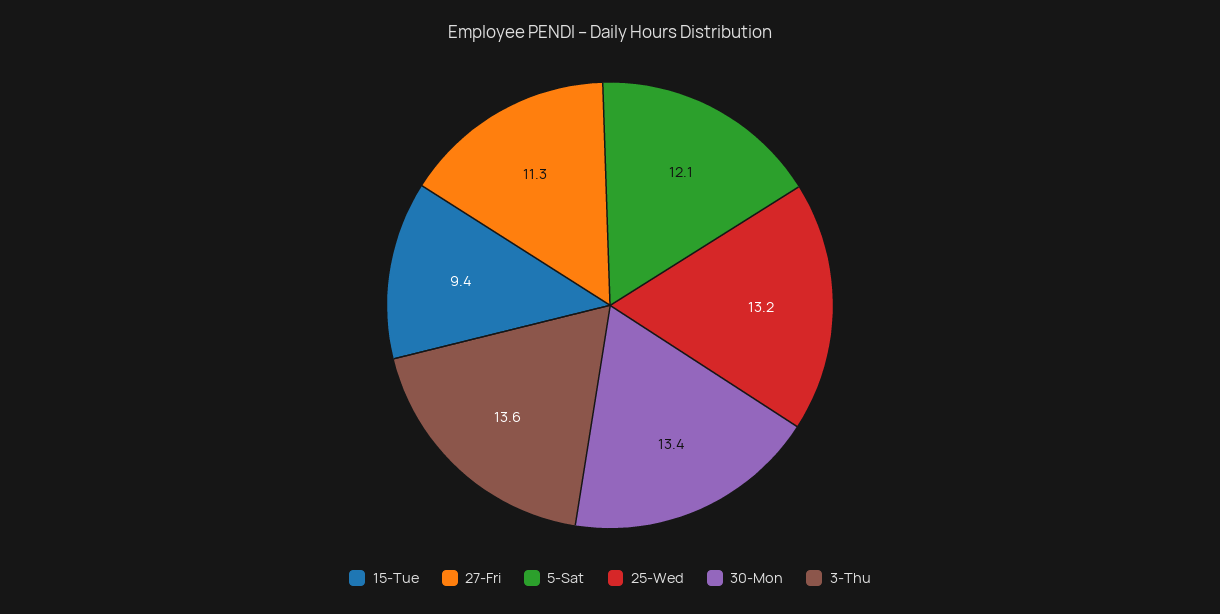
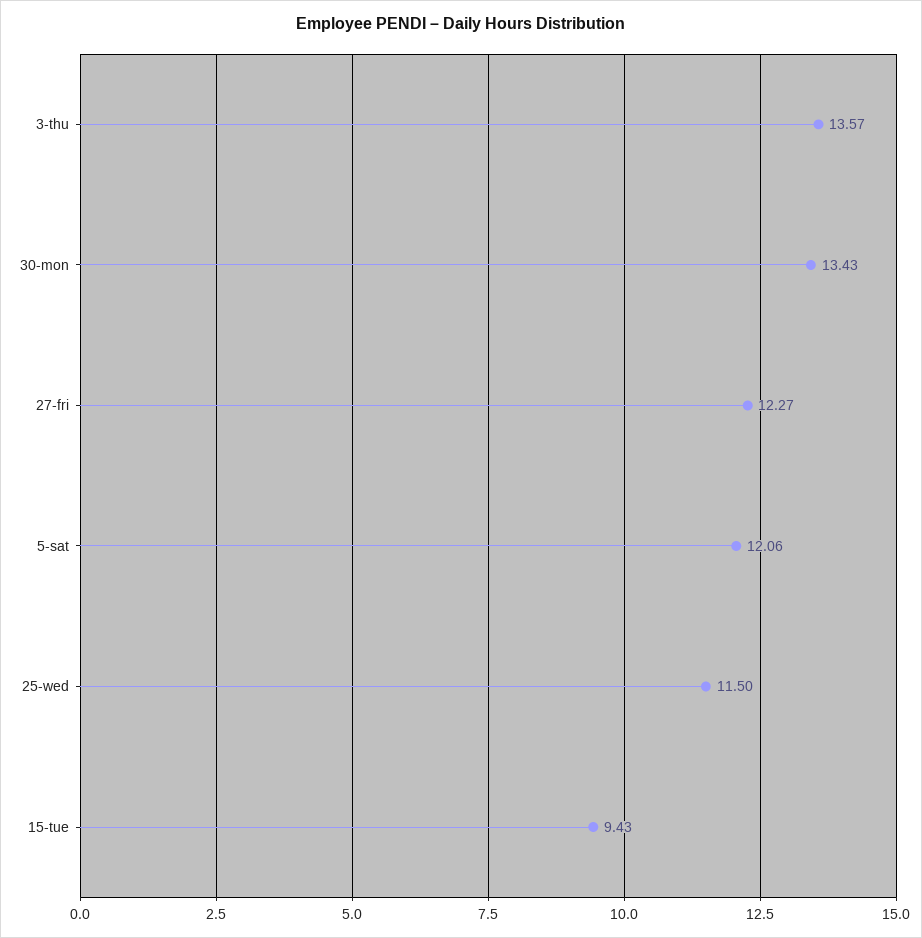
27-Fri: 11.3 -> 12.27
25-Wed: 13.2 -> 11.5

